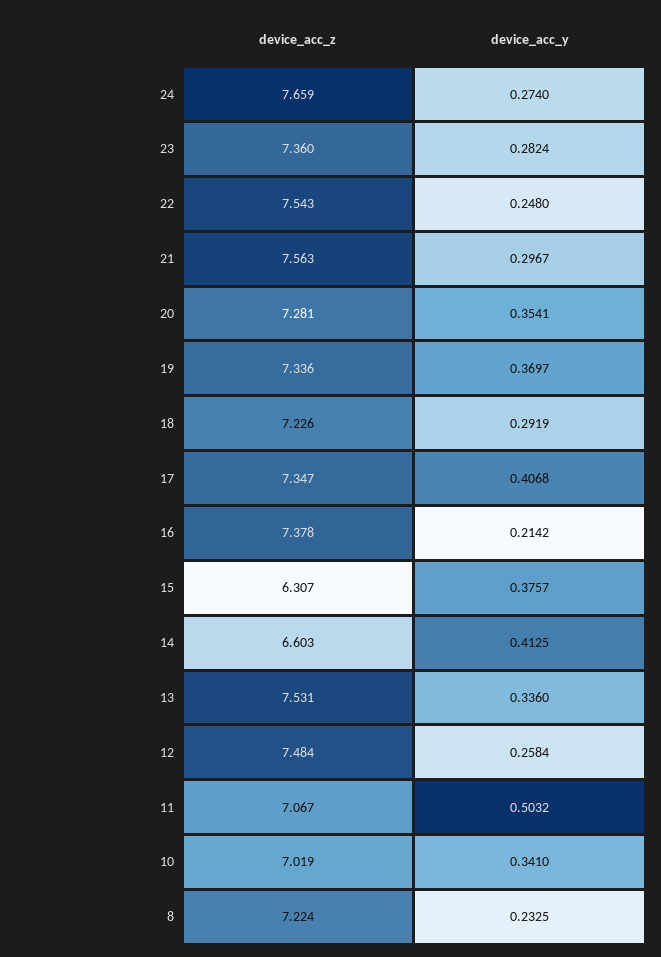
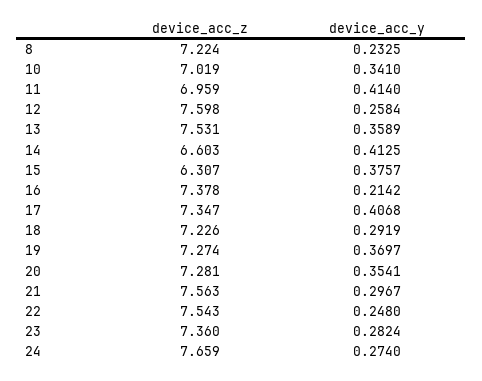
device_acc_z, 19: 7.336 -> 7.274
device_acc_y, 13: 0.336 -> 0.3589
device_acc_z, 12: 7.484 -> 7.598
device_acc_z, 11: 7.067 -> 6.959
device_acc_y, 11: 0.5032 -> 0.414

